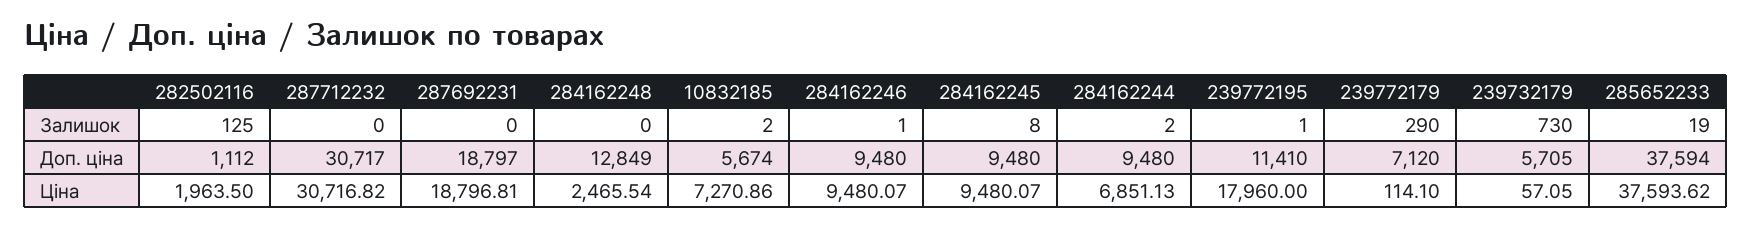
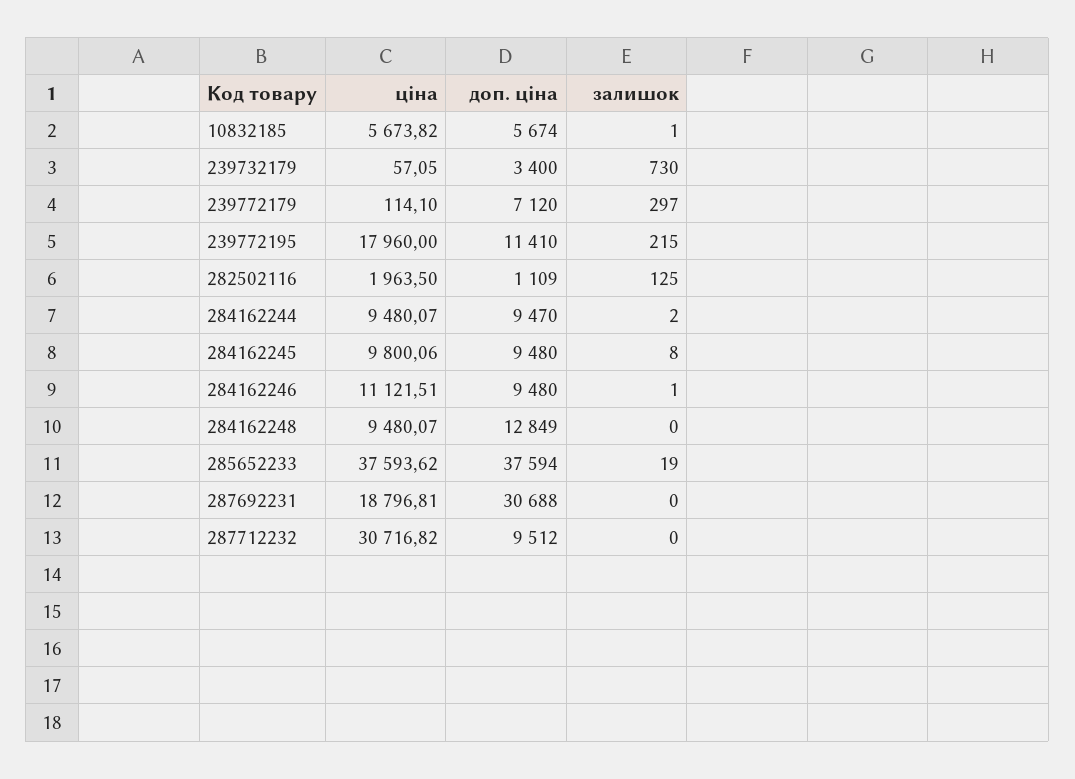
10832185, Залишок: 2 -> 1
239772195, Залишок: 1 -> 215
239772179, Залишок: 290 -> 297
282502116, Доп. ціна: 1112 -> 1109
287712232, Доп. ціна: 30717 -> 9512
287692231, Доп. ціна: 18797 -> 30688
284162244, Доп. ціна: 9480 -> 9470
239732179, Доп. ціна: 5705 -> 3400
284162248, Ціна: 2465.54 -> 9480.07
10832185, Ціна: 7270.86 -> 5673.82
284162246, Ціна: 9480.07 -> 11121.51
284162245, Ціна: 9480.07 -> 9800.06
284162244, Ціна: 6851.13 -> 9480.07

